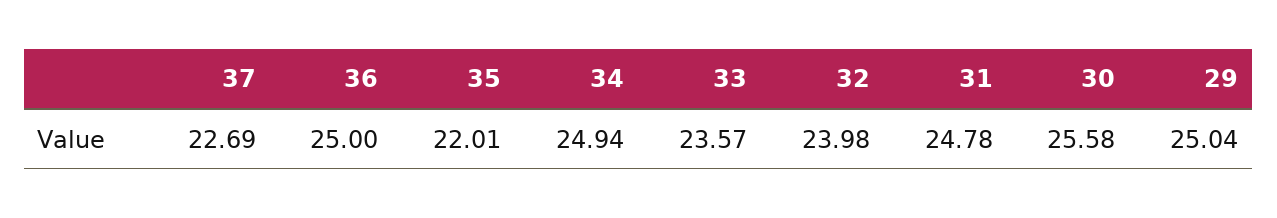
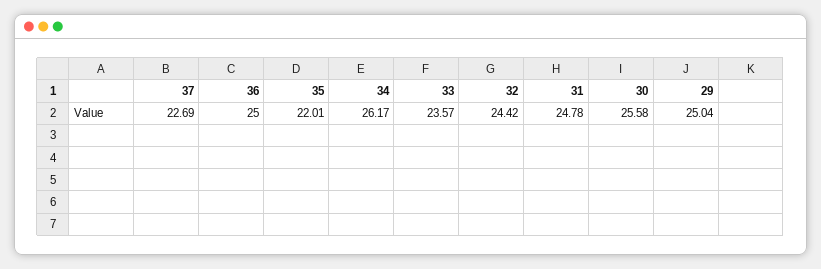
34: 24.94 -> 26.17
32: 23.98 -> 24.42

